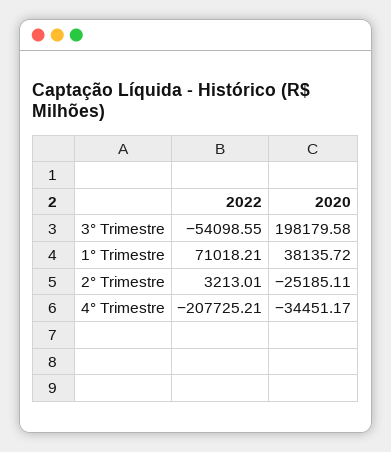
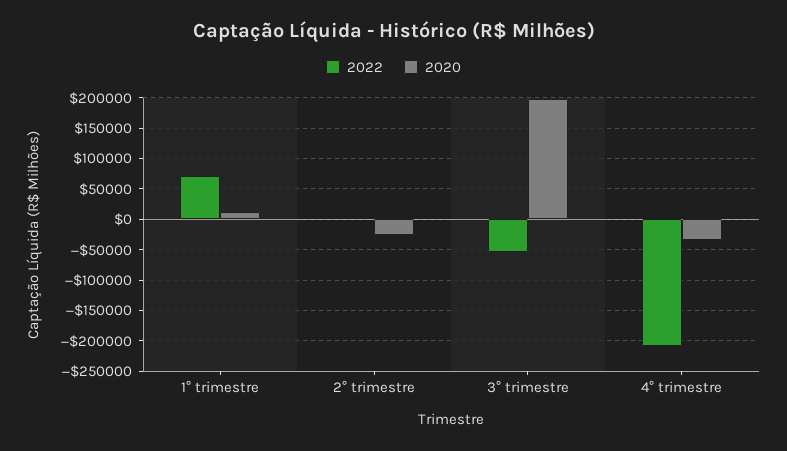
2020, 1° Trimestre: 38135.72 -> 10000

